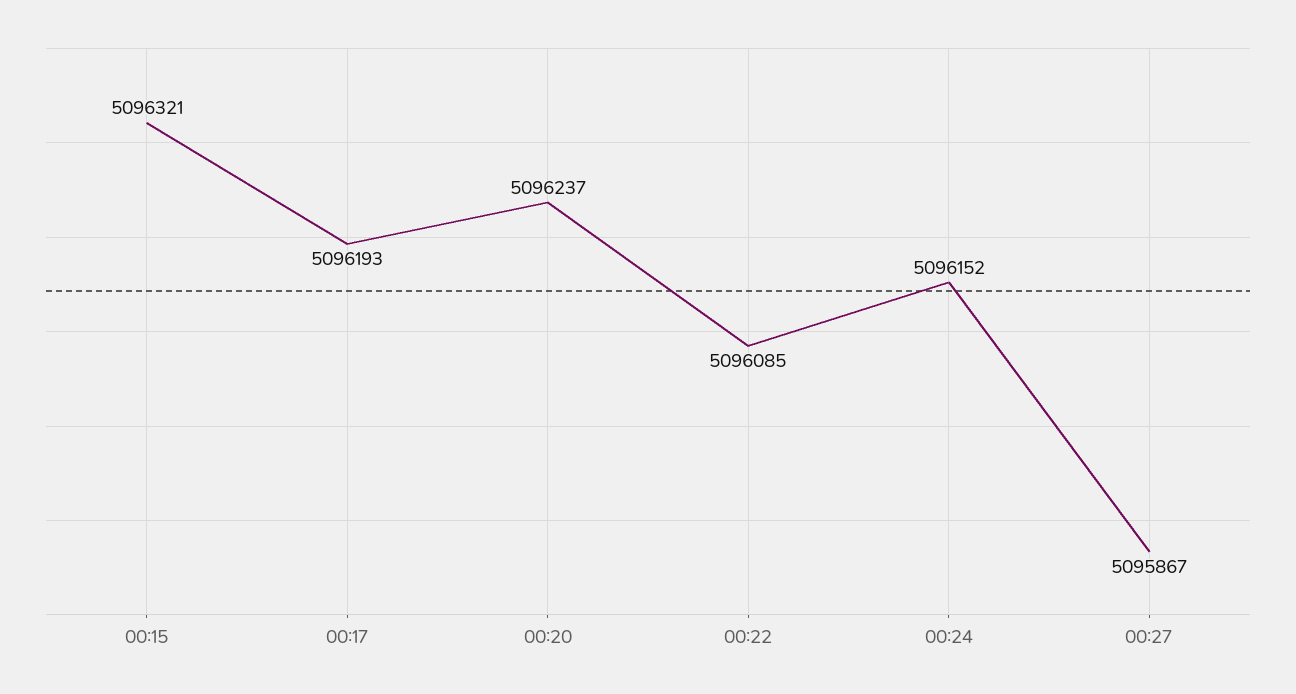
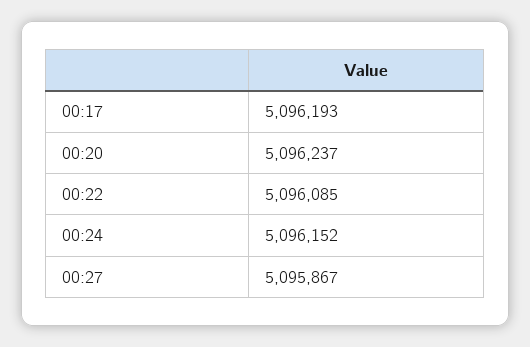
00:15: 5096321 -> none

